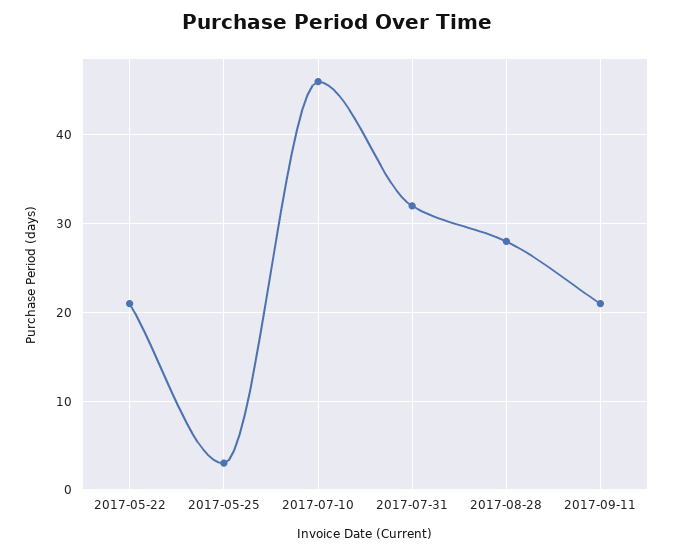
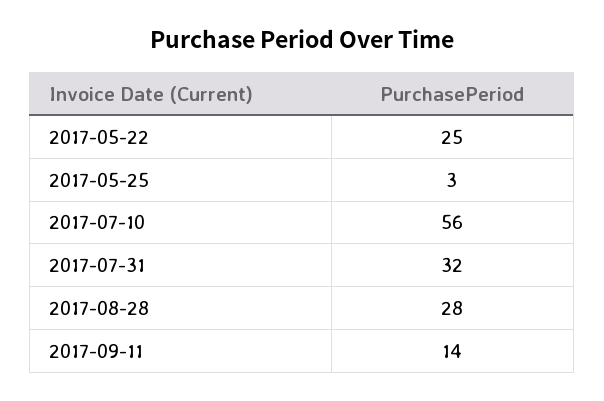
2017-05-22: 21 -> 25
2017-07-10: 46 -> 56
2017-09-11: 21 -> 14

